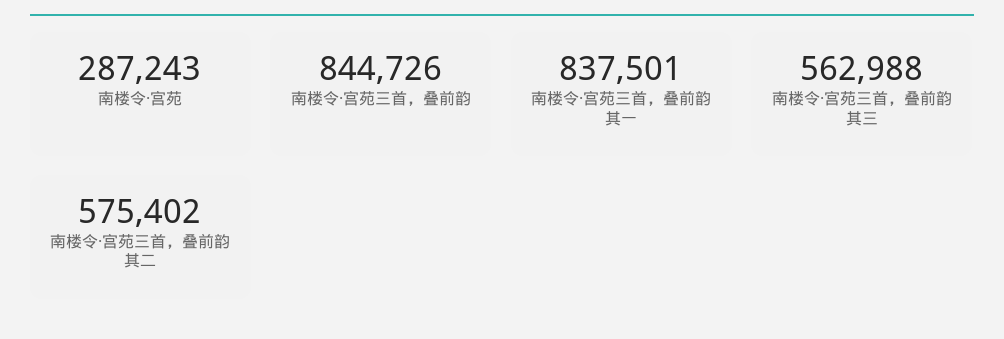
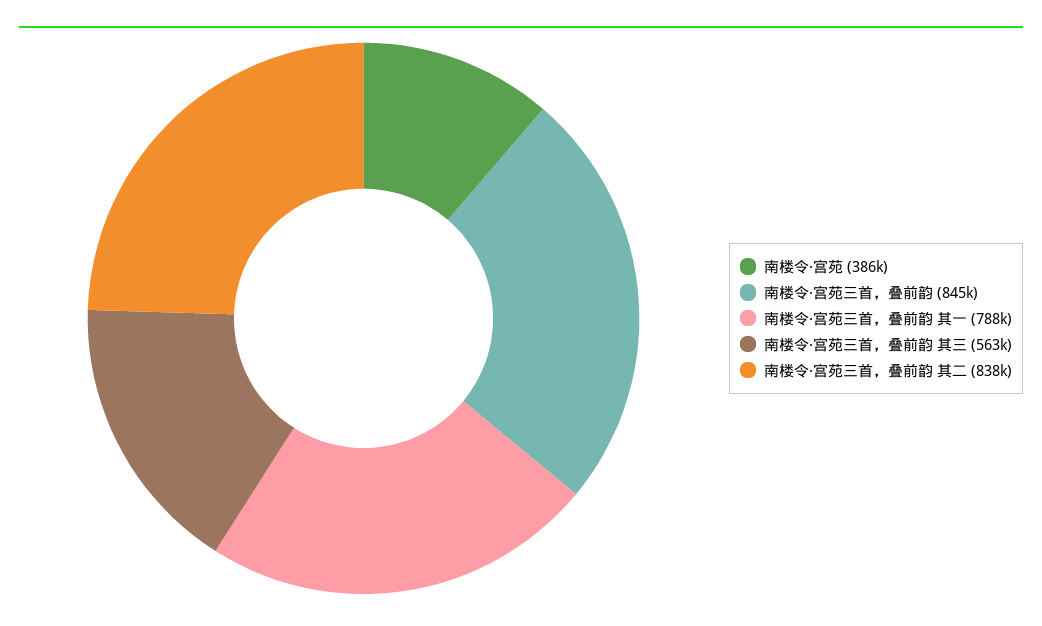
南楼令·宫苑: 287243 -> 386000
南楼令·宫苑三首，叠前韵 其一: 837501 -> 788000
南楼令·宫苑三首，叠前韵 其二: 575402 -> 838000

